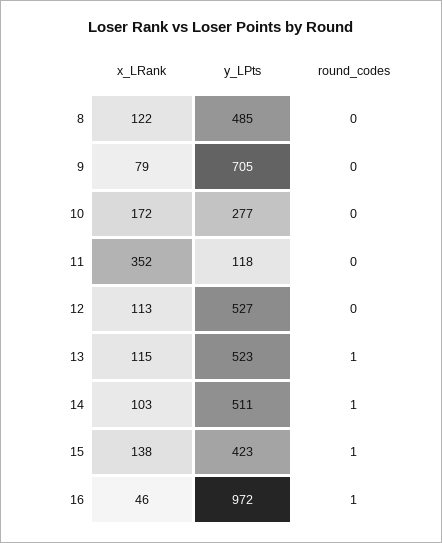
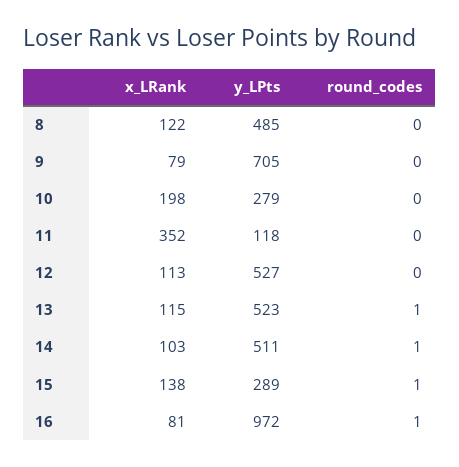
x_LRank, 10: 172 -> 198
y_LPts, 10: 277 -> 279
y_LPts, 15: 423 -> 289
x_LRank, 16: 46 -> 81

